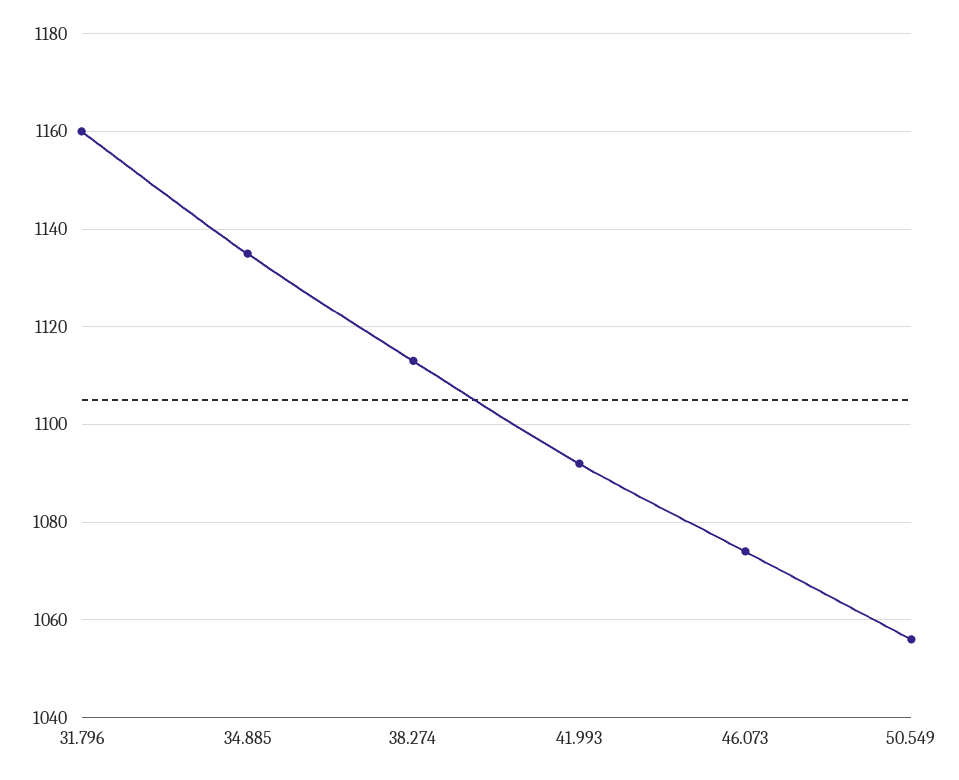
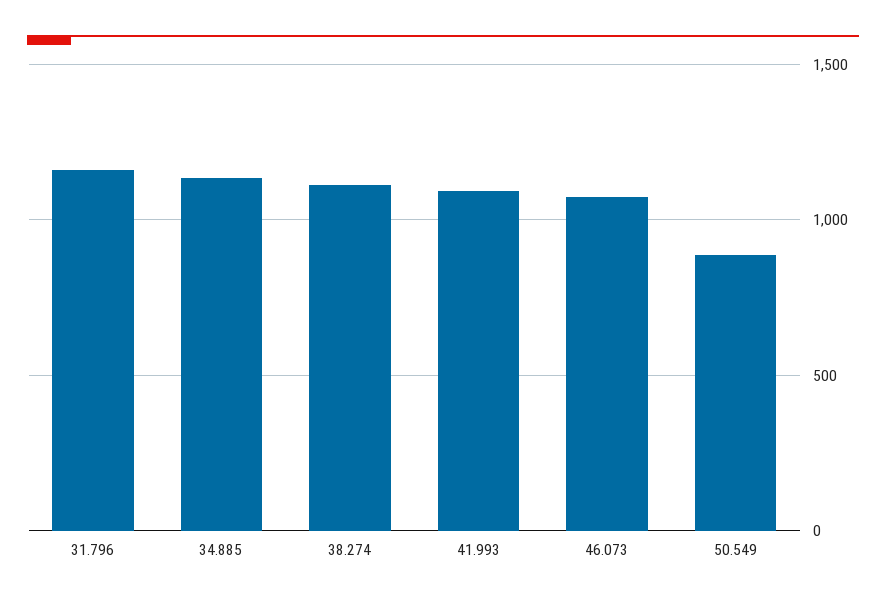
50.549: 1055 -> 900

